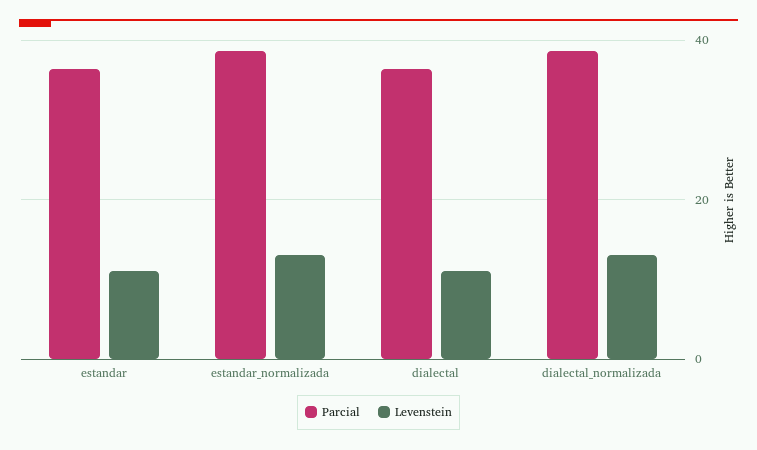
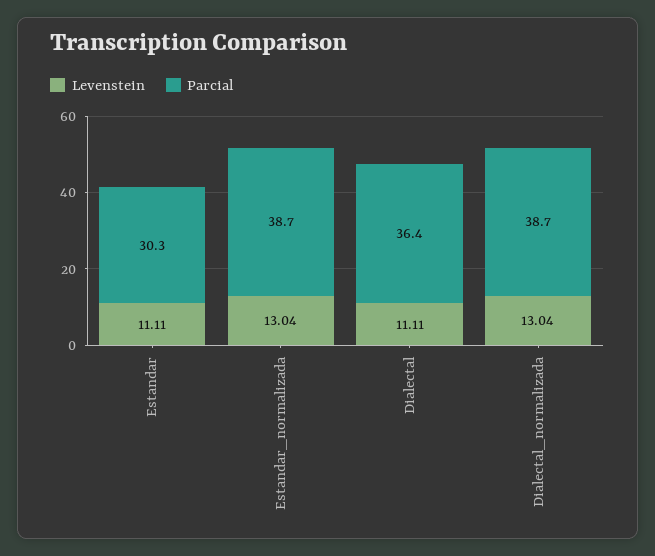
Parcial, estandar: 36 -> 30.3

